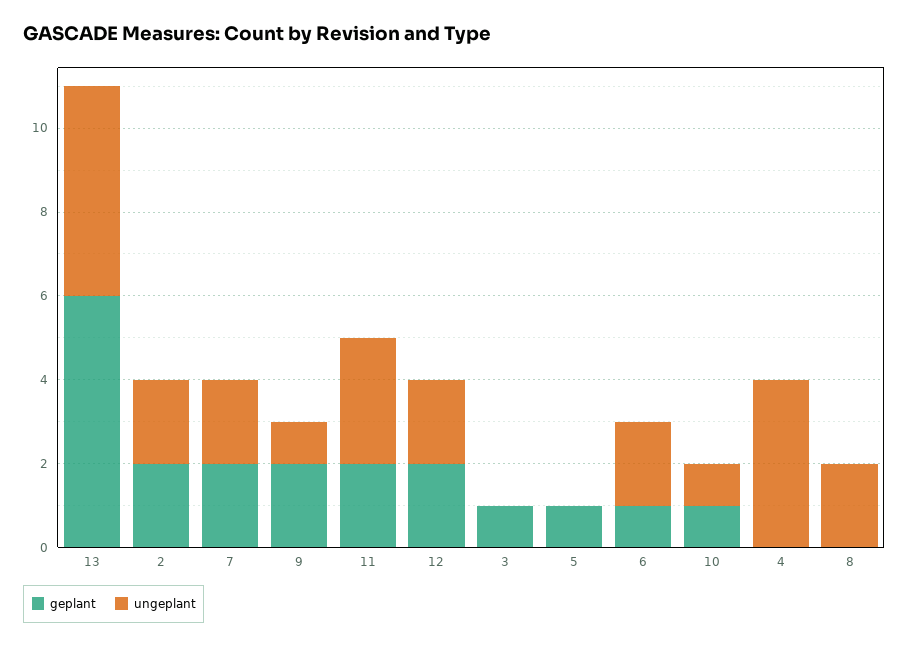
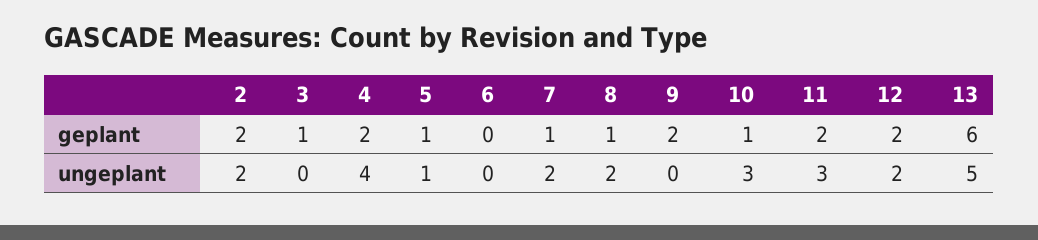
geplant, 7: 2 -> 1
ungeplant, 9: 1 -> 0
ungeplant, 5: 0 -> 1
geplant, 6: 1 -> 0
ungeplant, 6: 2 -> 0
ungeplant, 10: 1 -> 3
geplant, 4: 0 -> 2
geplant, 8: 0 -> 1

